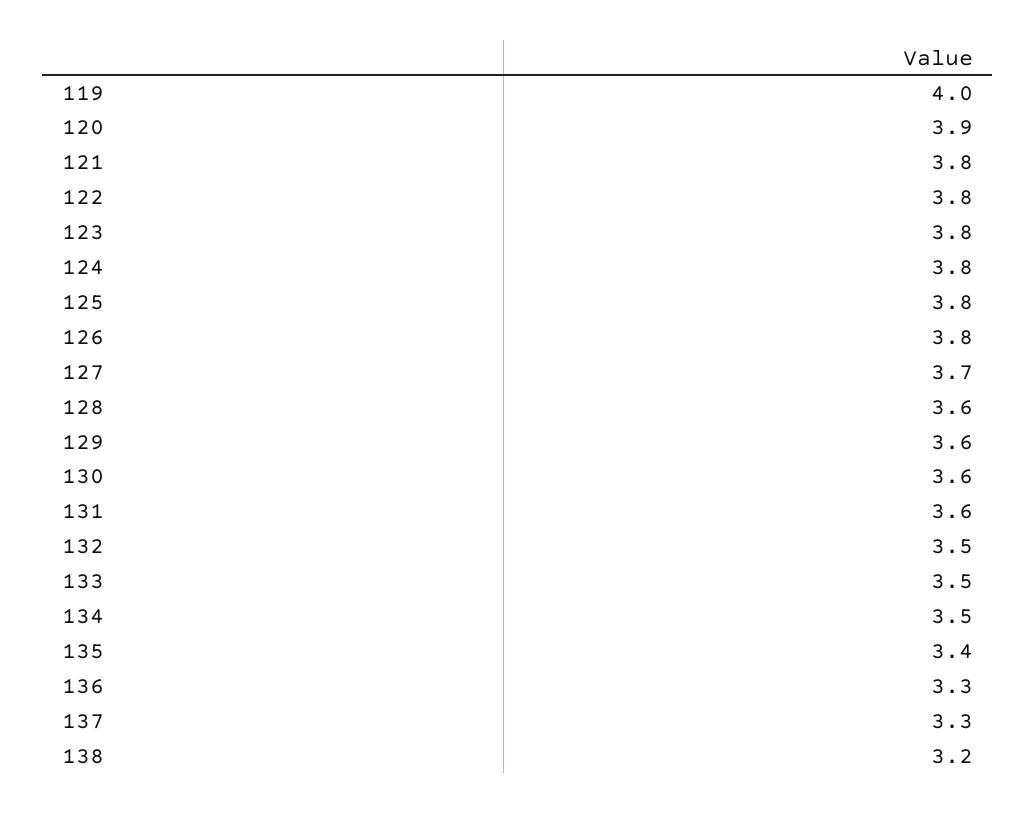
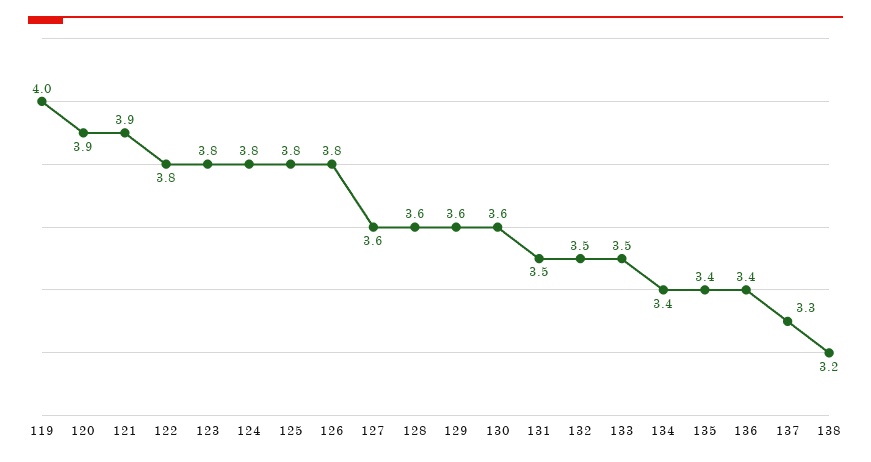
121: 3.8 -> 3.9
127: 3.7 -> 3.6
131: 3.6 -> 3.5
134: 3.5 -> 3.4
136: 3.3 -> 3.4

